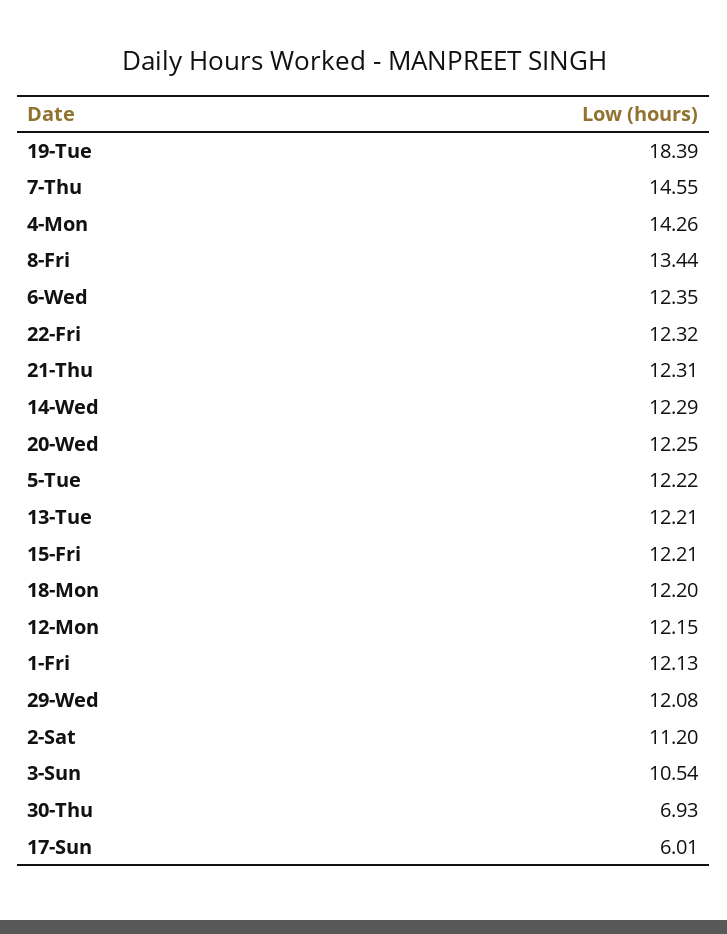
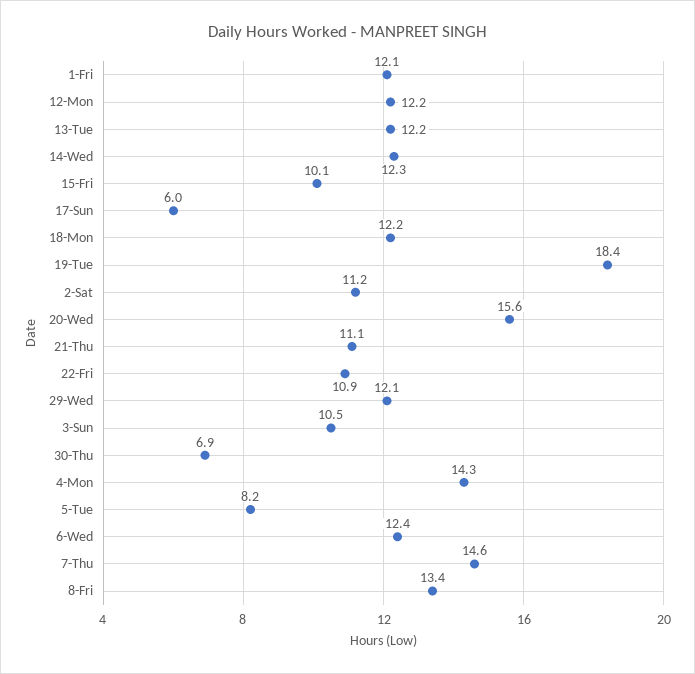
22-Fri: 12.32 -> 10.9
21-Thu: 12.31 -> 11.1
20-Wed: 12.25 -> 15.6
5-Tue: 12.22 -> 8.2
15-Fri: 12.21 -> 10.1

